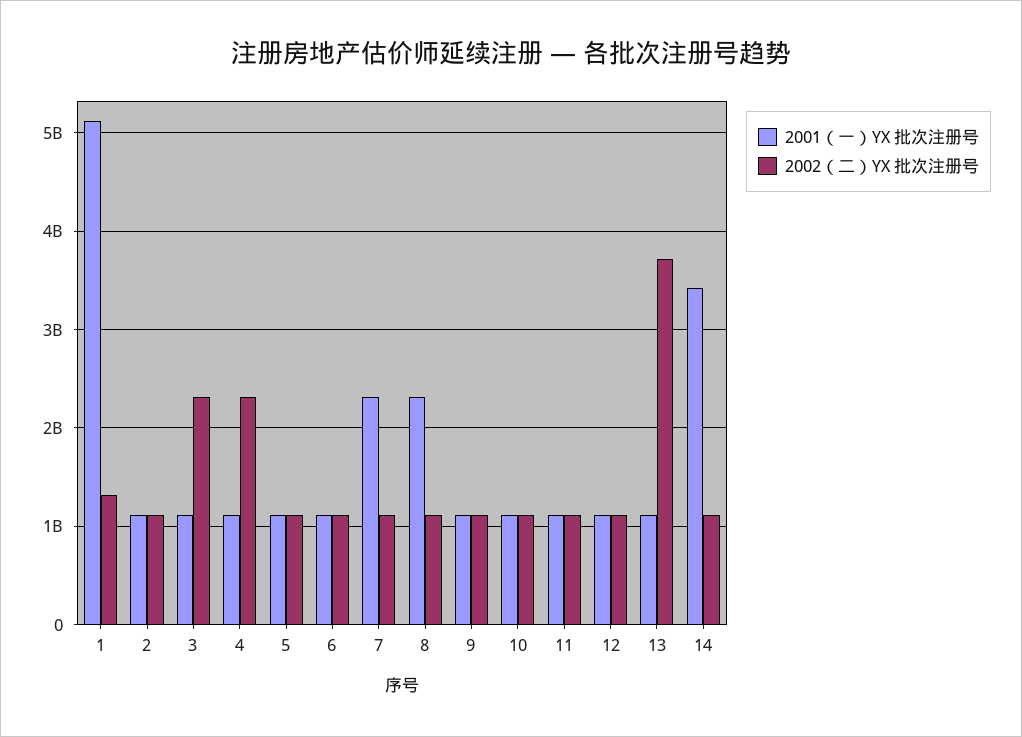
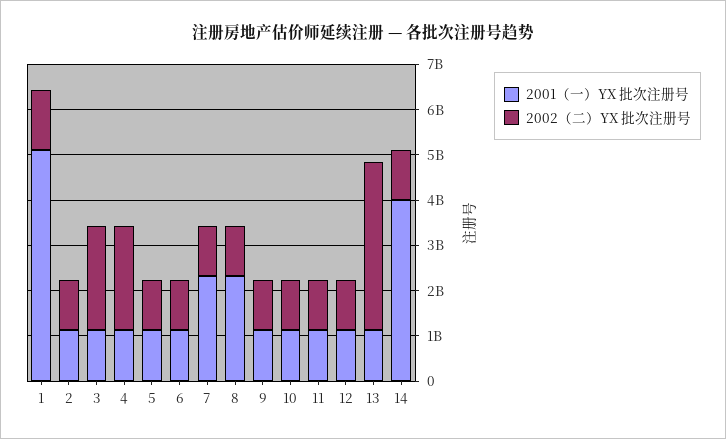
2001（一）YX 批次注册号, 14: 3400000000 -> 4000000000

